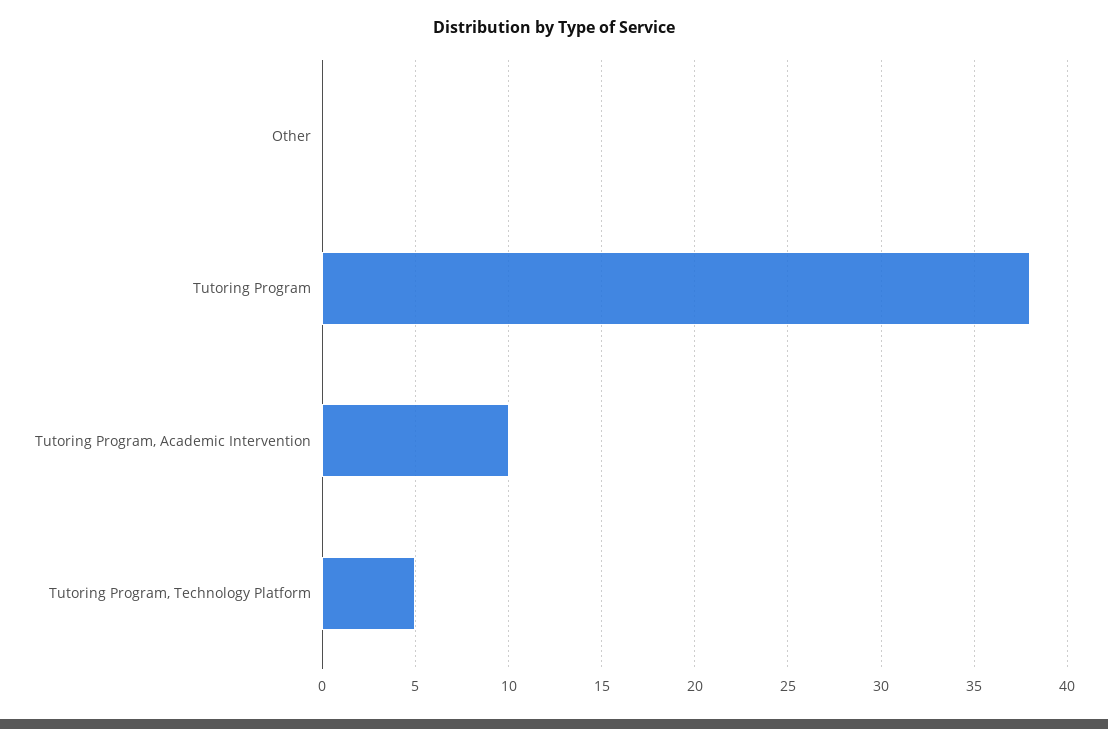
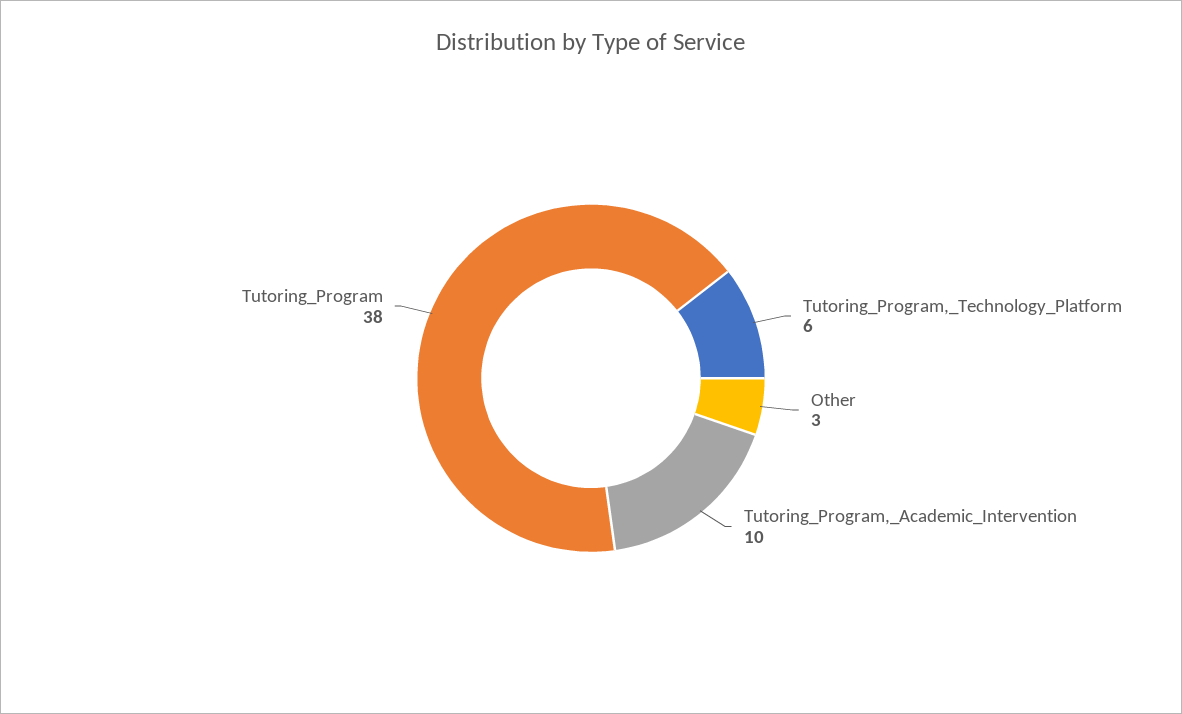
Other: 0 -> 3
Tutoring Program, Technology Platform: 5 -> 6

